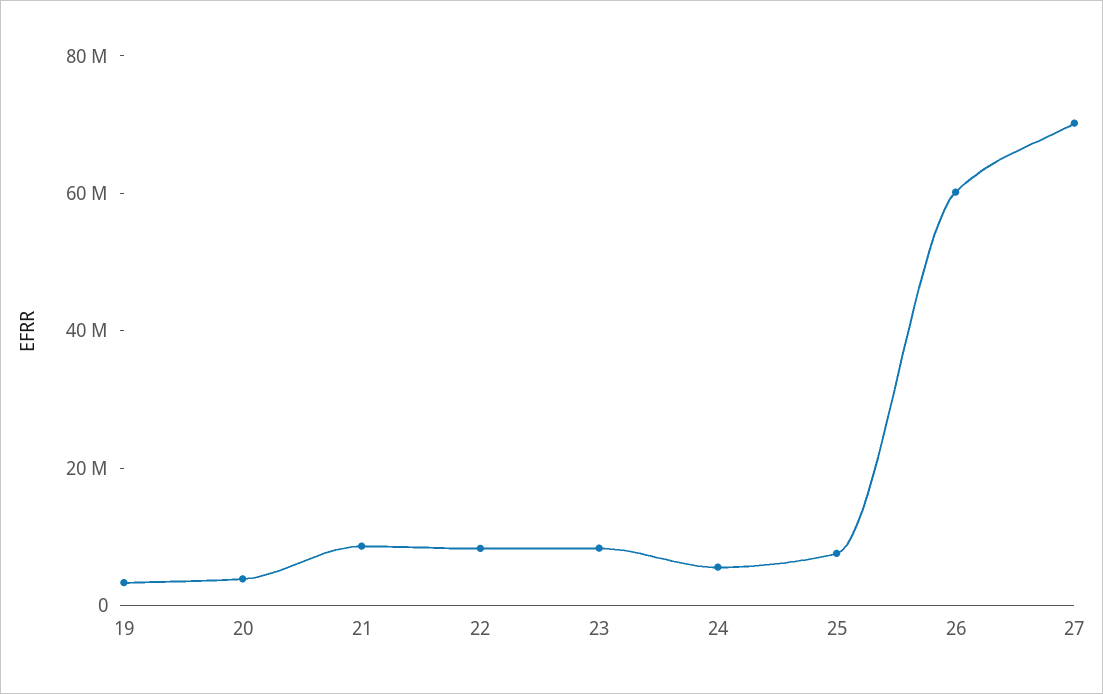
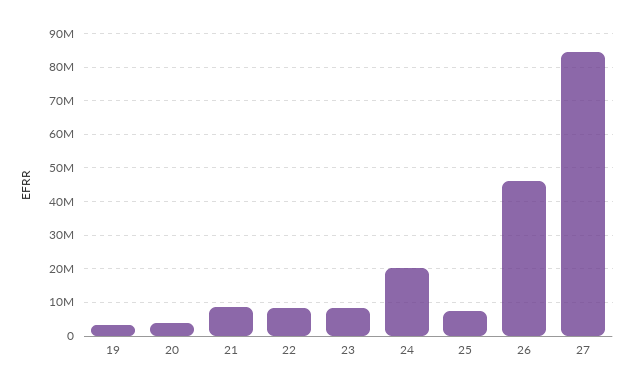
24: 5000000 -> 20000000
26: 60000000 -> 46000000
27: 70000000 -> 84000000

